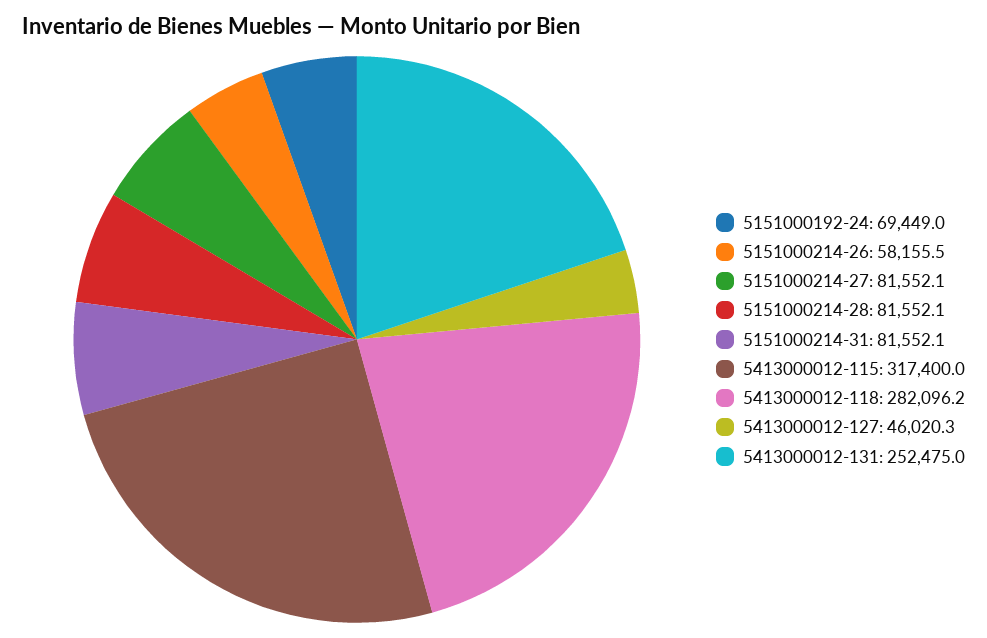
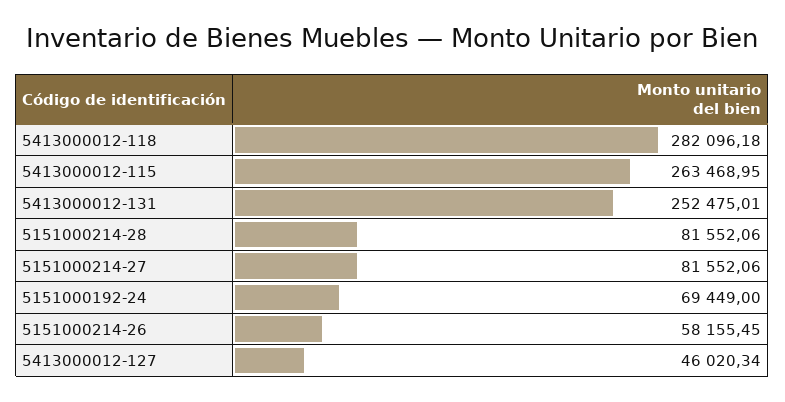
5151000214-31: 81552.1 -> none
5413000012-115: 317400 -> 263468.95

